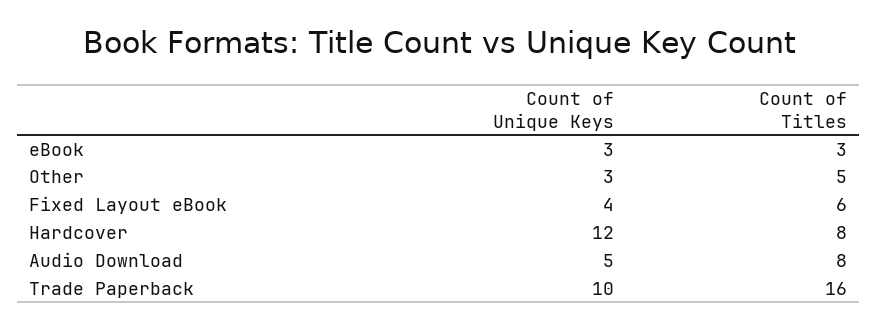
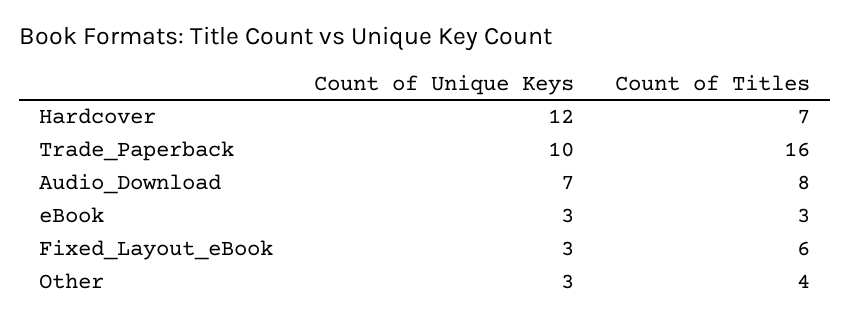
Count of Titles, Other: 5 -> 4
Count of Unique Keys, Fixed Layout eBook: 4 -> 3
Count of Titles, Hardcover: 8 -> 7
Count of Unique Keys, Audio Download: 5 -> 7

